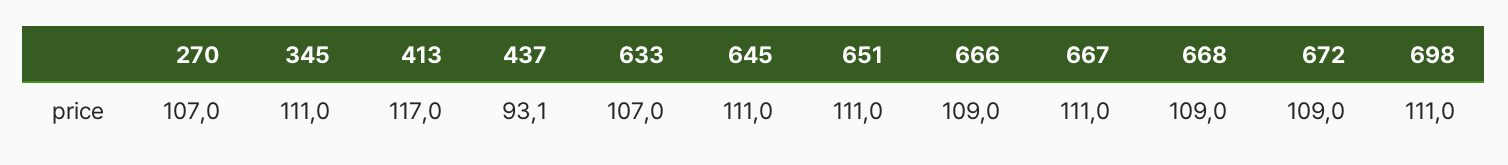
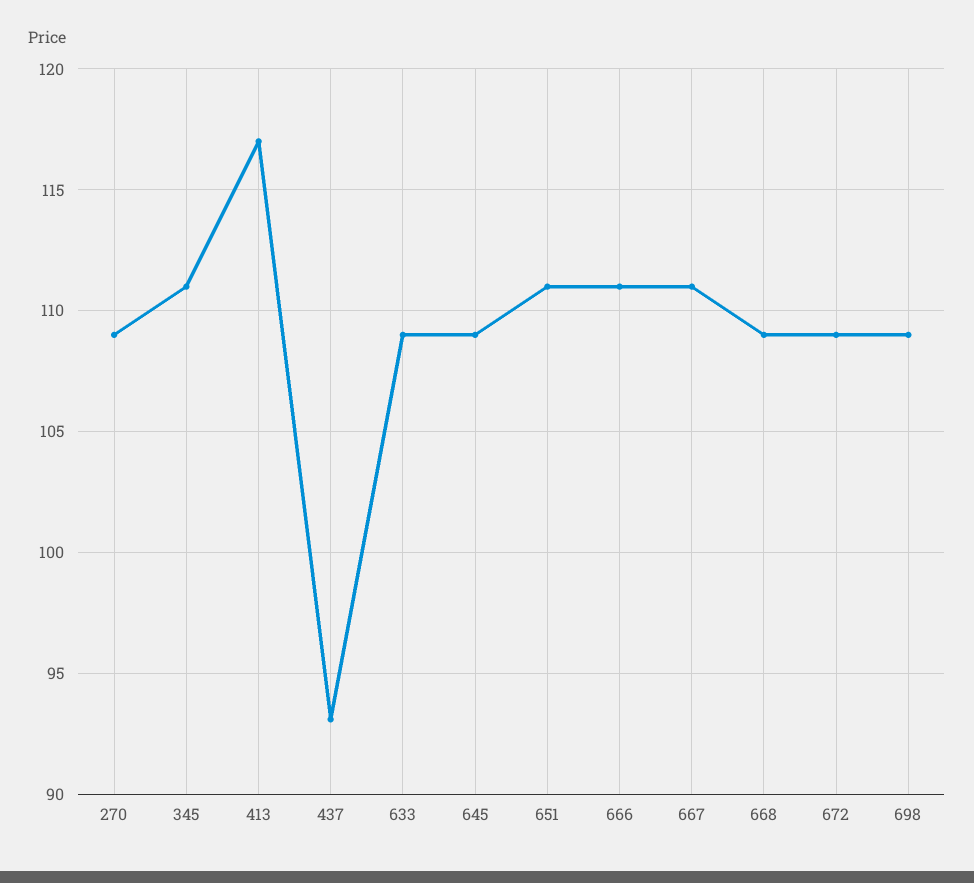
270: 107 -> 109
633: 107 -> 109
645: 111 -> 109
666: 109 -> 111
698: 111 -> 109

